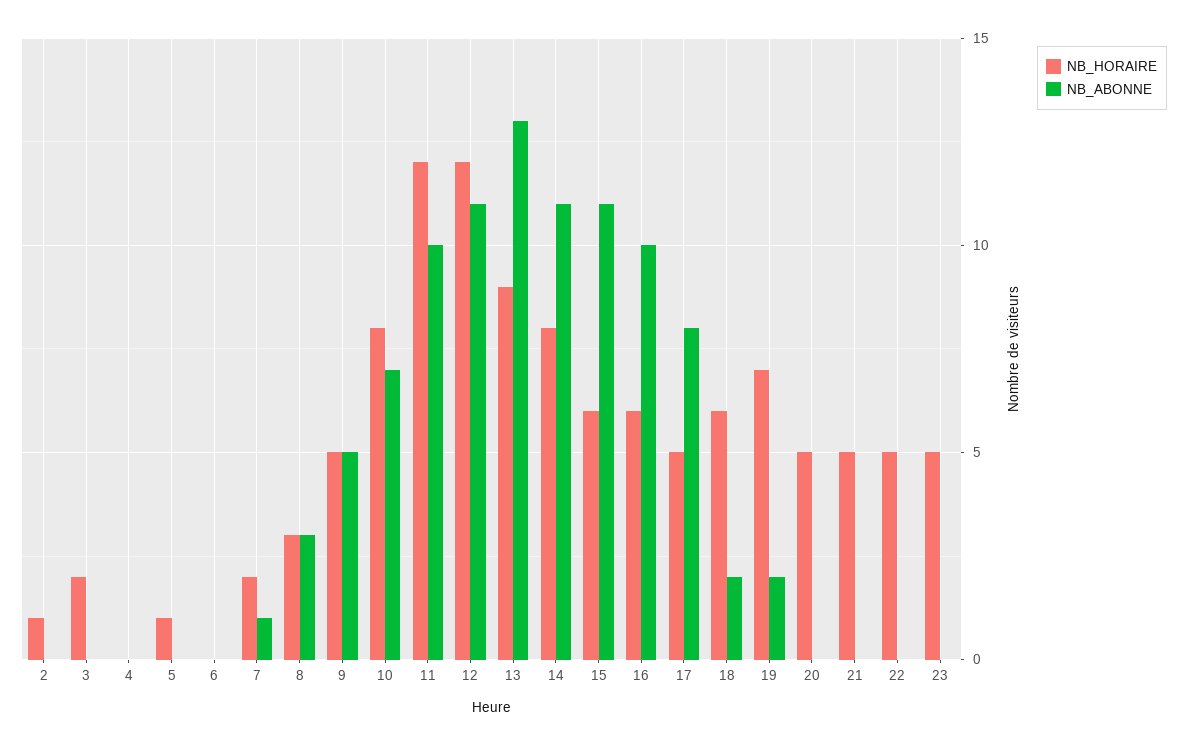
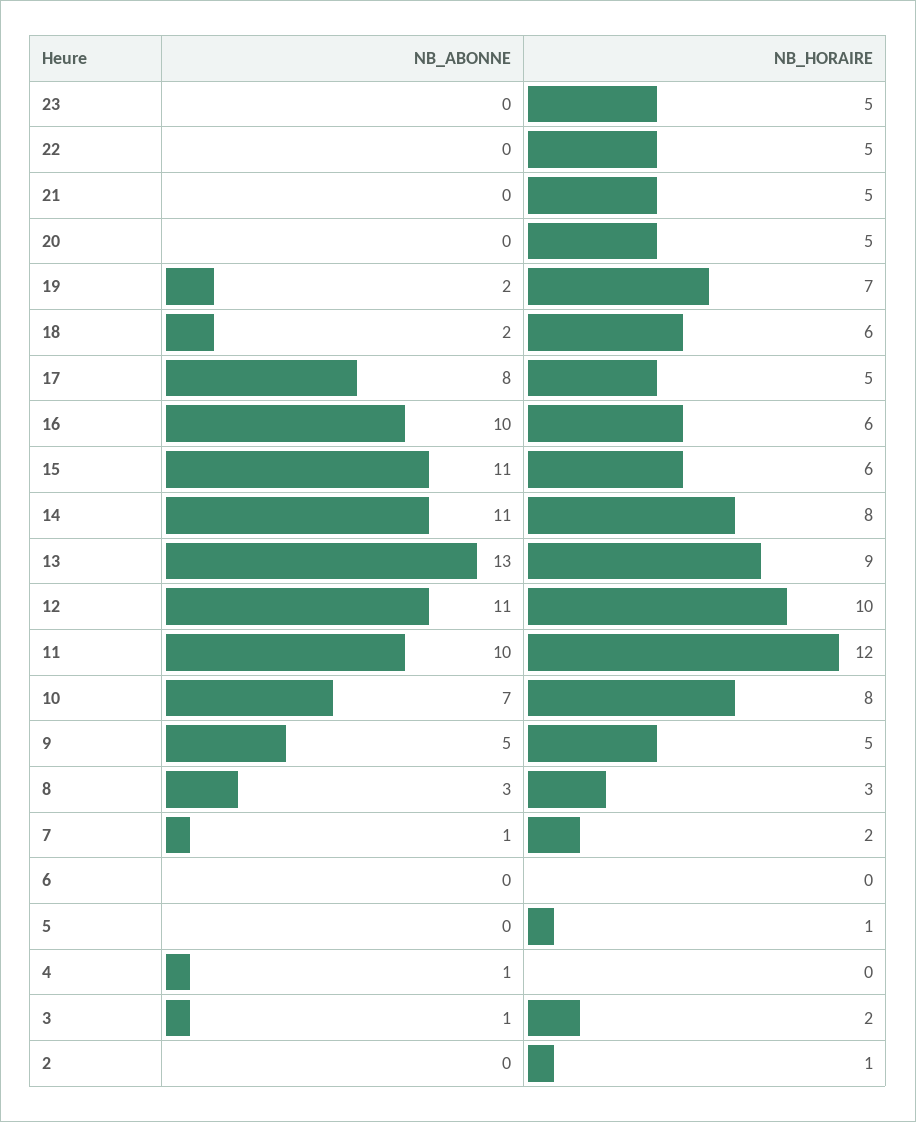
NB_ABONNE, 3: 0 -> 1
NB_ABONNE, 4: 0 -> 1
NB_HORAIRE, 12: 12 -> 10

